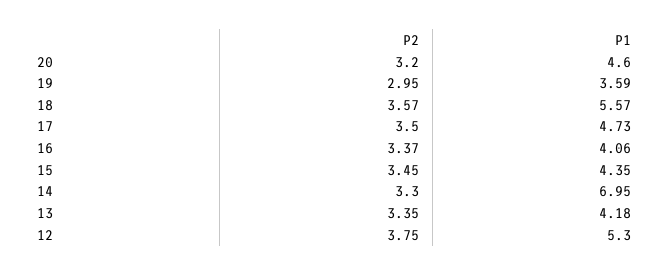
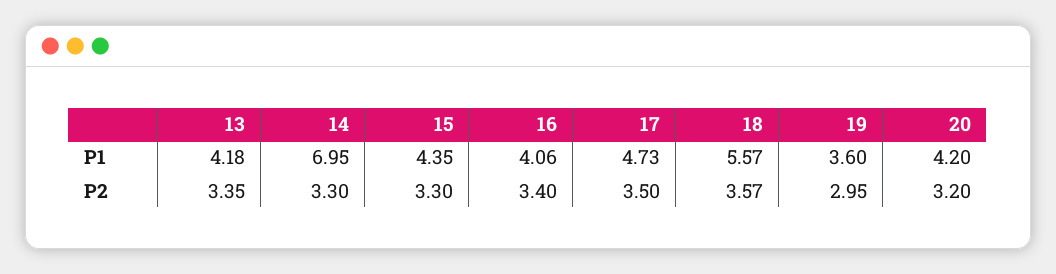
P1, 20: 4.6 -> 4.2
P1, 19: 3.59 -> 3.6
P2, 16: 3.37 -> 3.4
P2, 15: 3.45 -> 3.3
P2, 12: 3.75 -> none
P1, 12: 5.3 -> none

